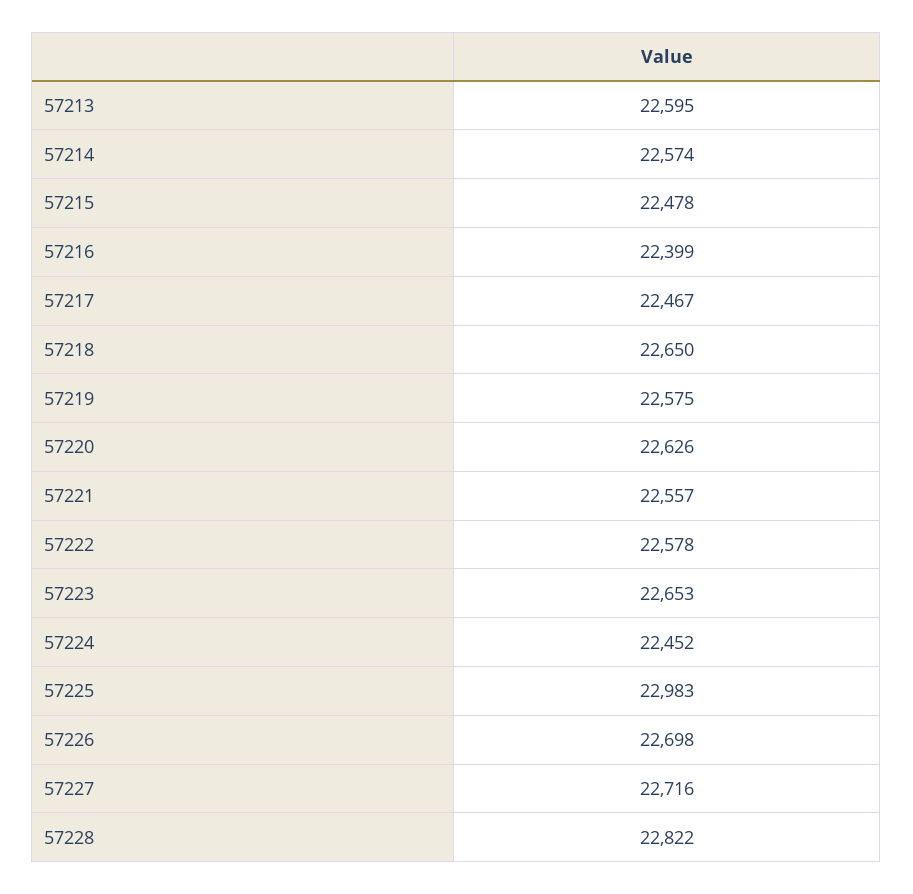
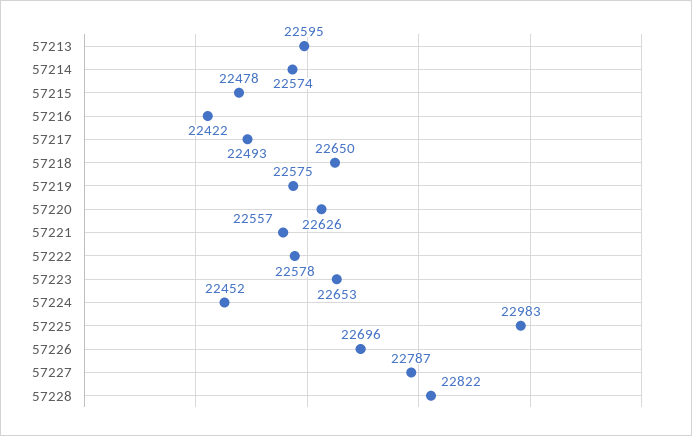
57216: 22399 -> 22422
57217: 22467 -> 22493
57226: 22698 -> 22696
57227: 22716 -> 22787

